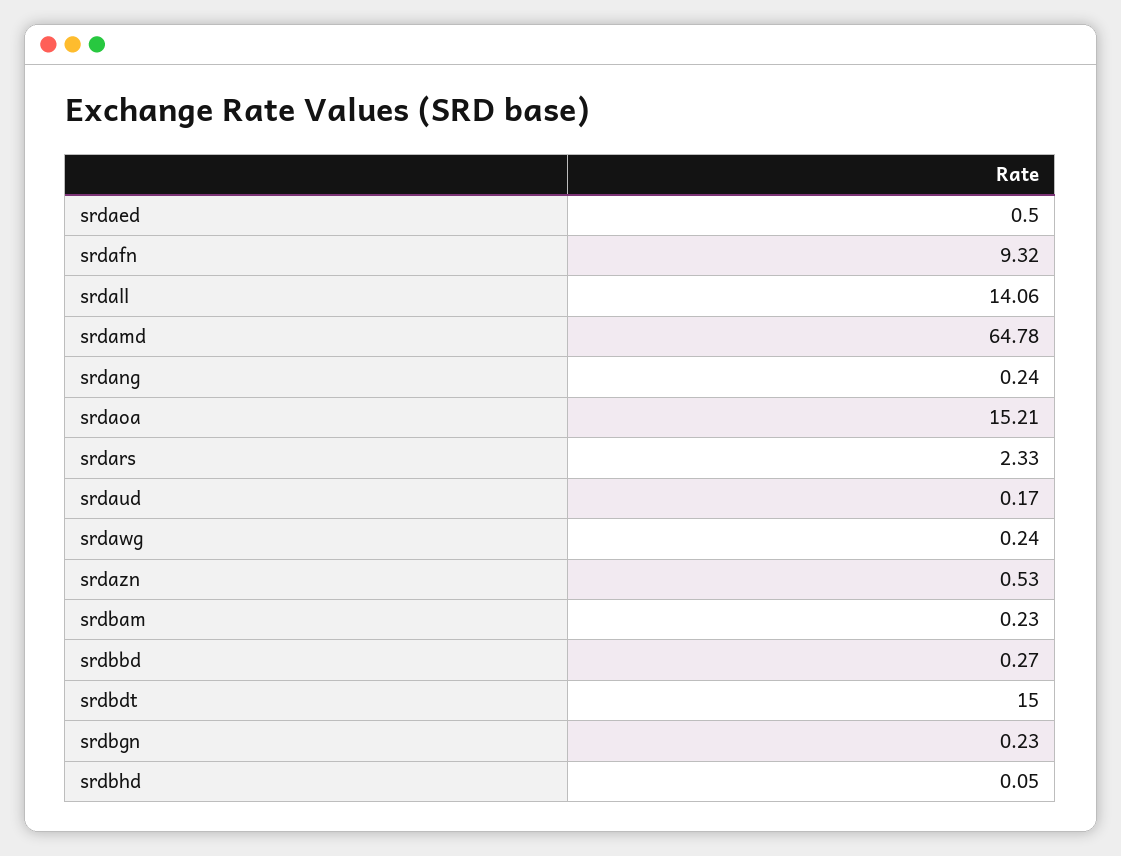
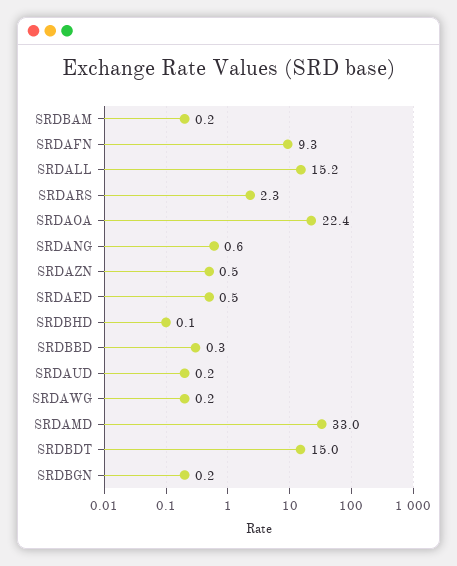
srdall: 14.06 -> 15.2
srdamd: 64.78 -> 33
srdang: 0.24 -> 0.6
srdaoa: 15.21 -> 22.4

